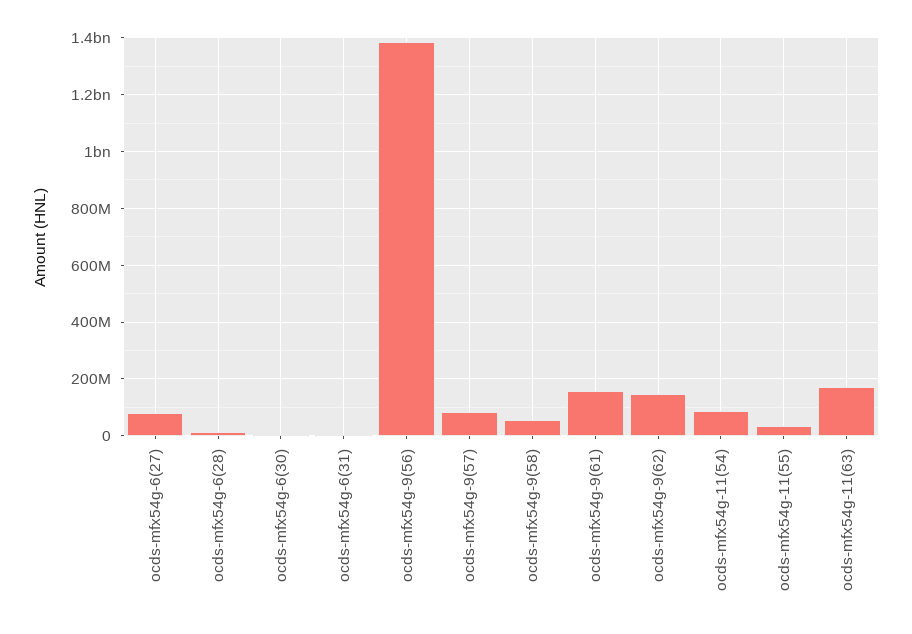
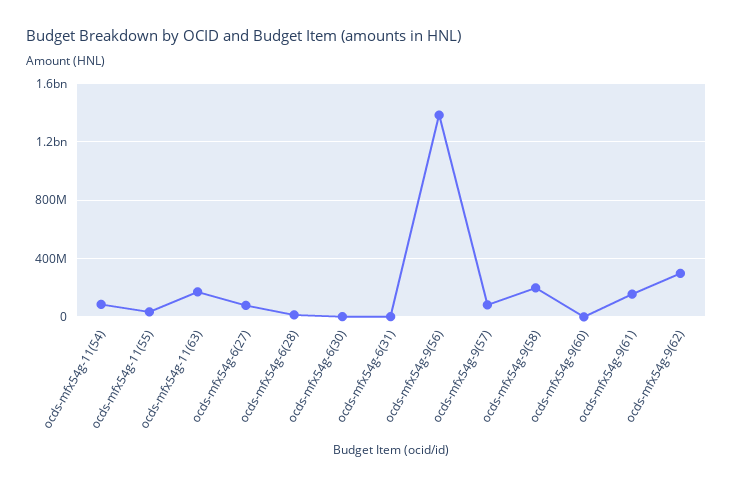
ocds-mfx54g-9(58): 50000000 -> 200000000
ocds-mfx54g-9(62): 150000000 -> 300000000
ocds-mfx54g-9(60): none -> 0

